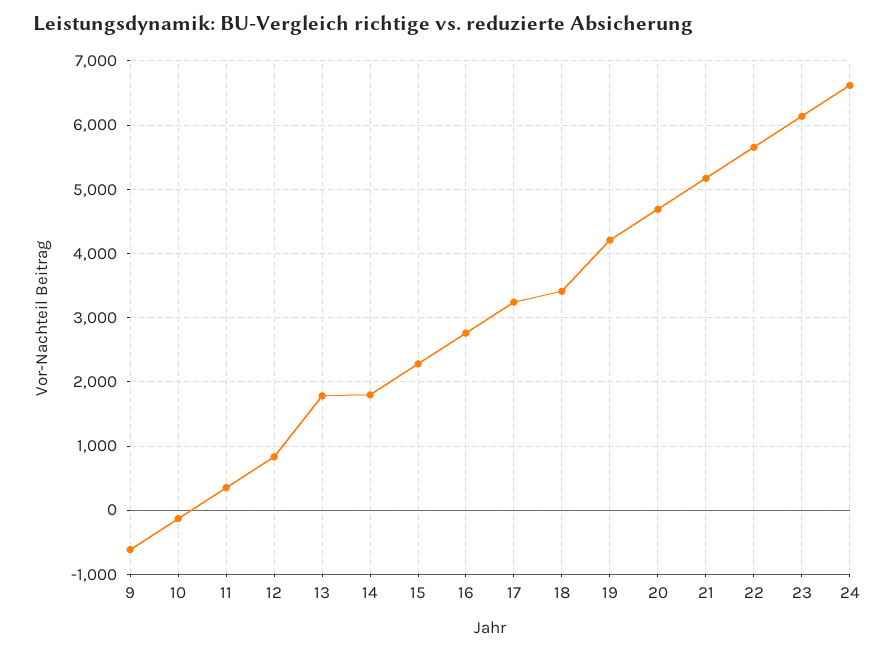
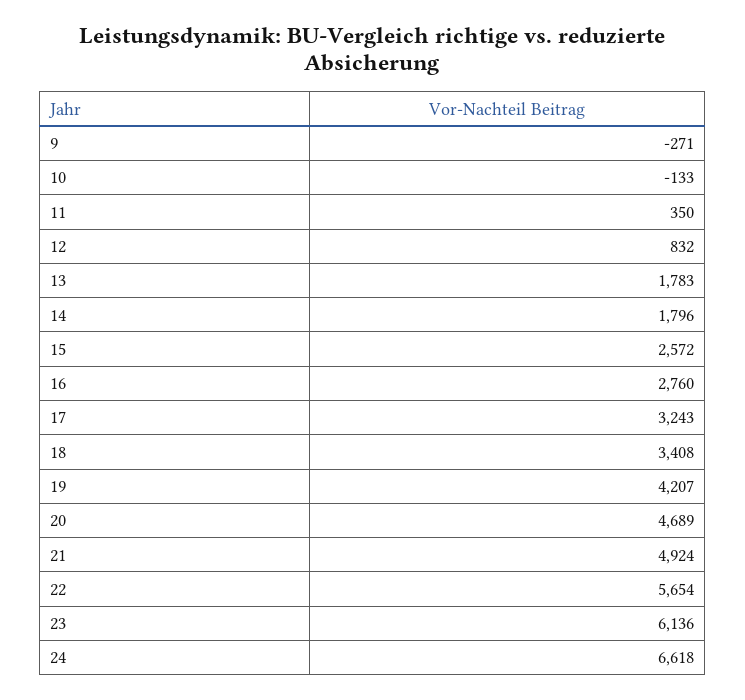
9: -600 -> -271
15: 2300 -> 2572
21: 5200 -> 4924

